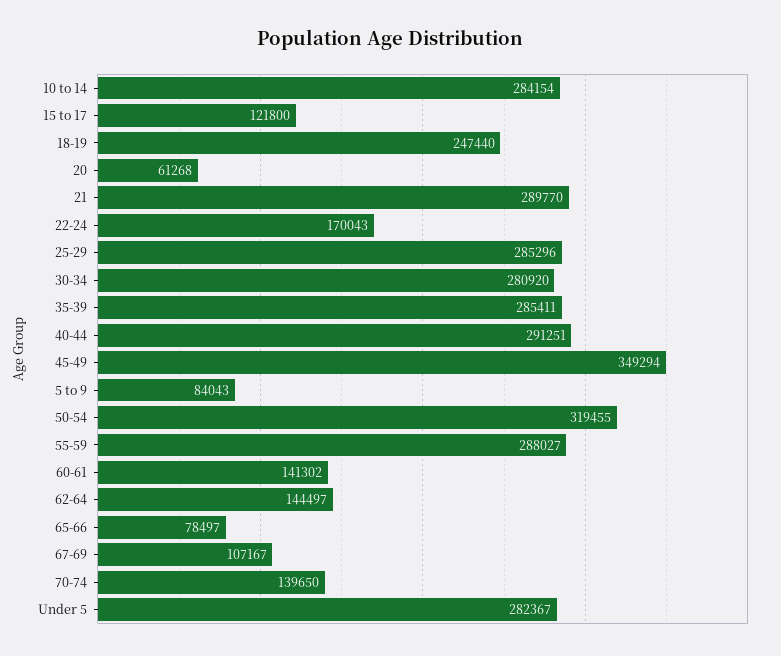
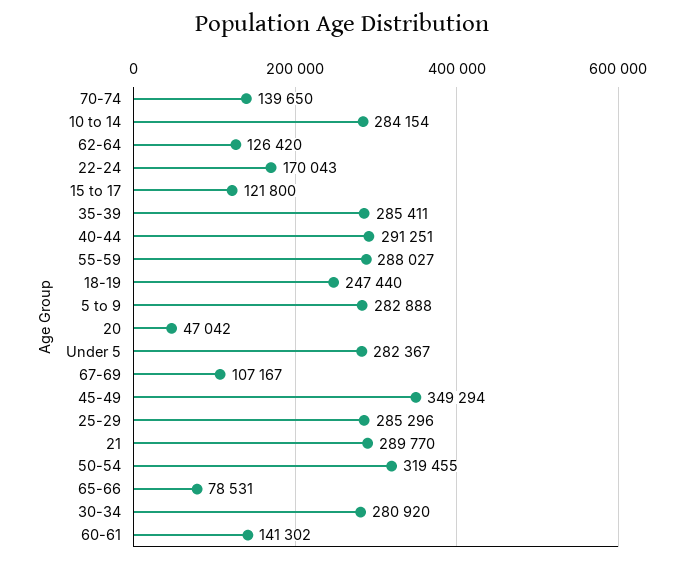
20: 61268 -> 47042
5 to 9: 84043 -> 282888
62-64: 144497 -> 126420
65-66: 78497 -> 78531

